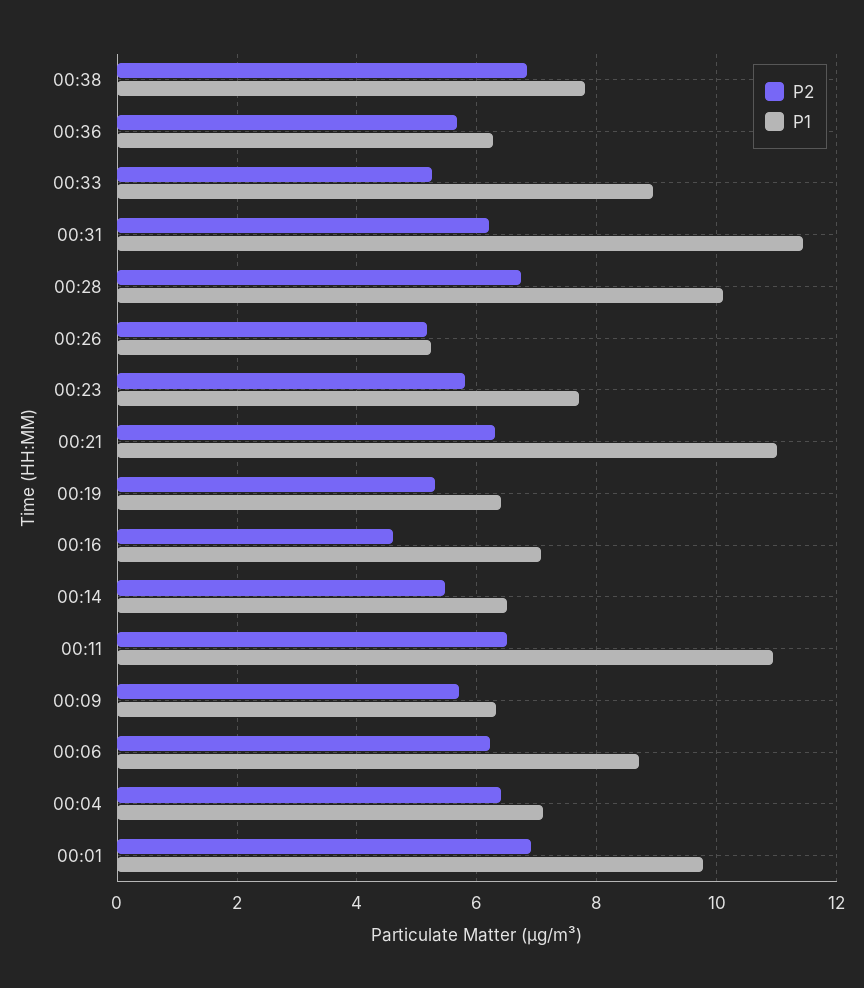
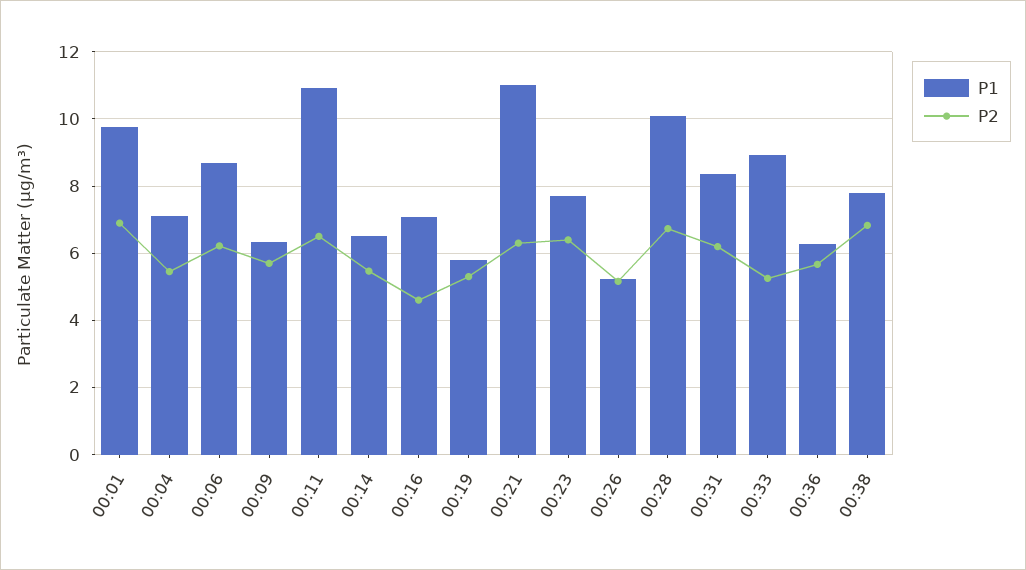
P1, 00:31: 11.4 -> 8.4
P2, 00:23: 5.8 -> 6.4
P1, 00:19: 6.4 -> 5.8
P2, 00:04: 6.4 -> 5.4

